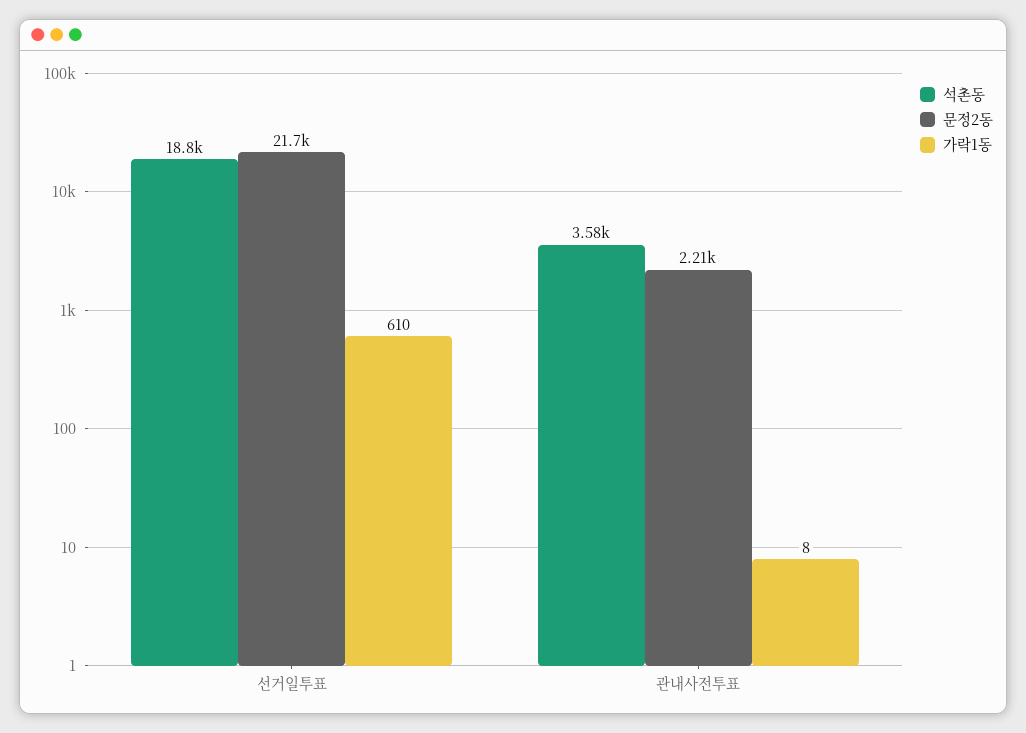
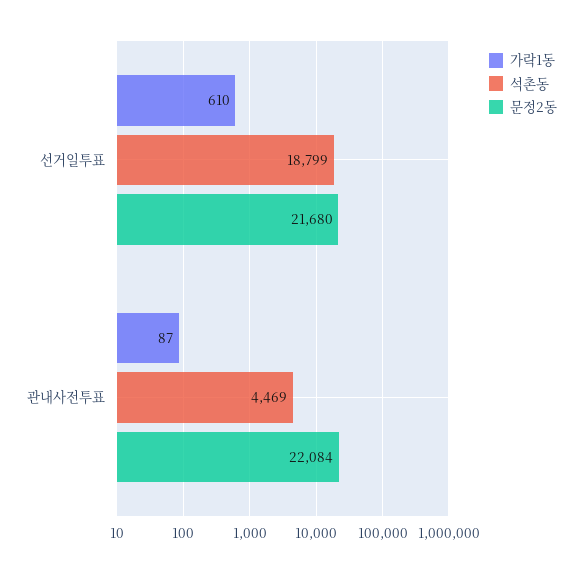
석촌동, 관내사전투표: 3580 -> 4469
문정2동, 관내사전투표: 2210 -> 22084
가락1동, 관내사전투표: 8 -> 87

